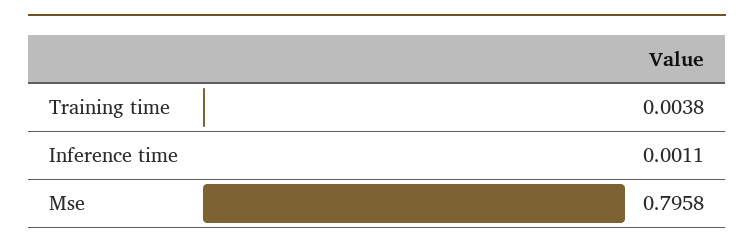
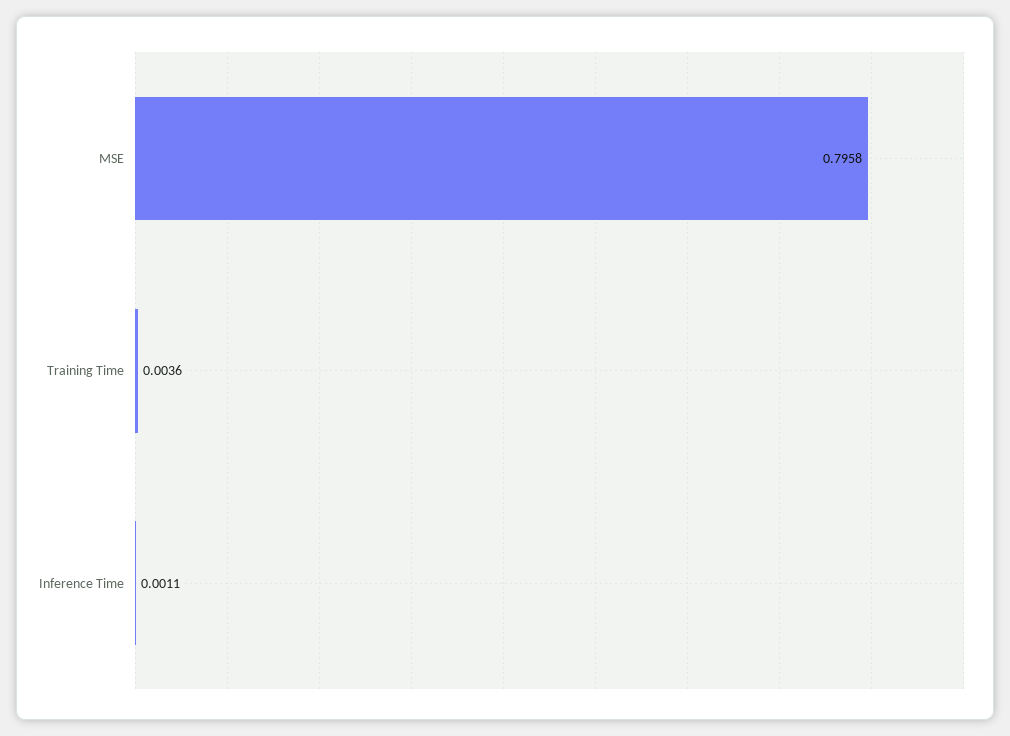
Training time: 0.0038 -> 0.0036

